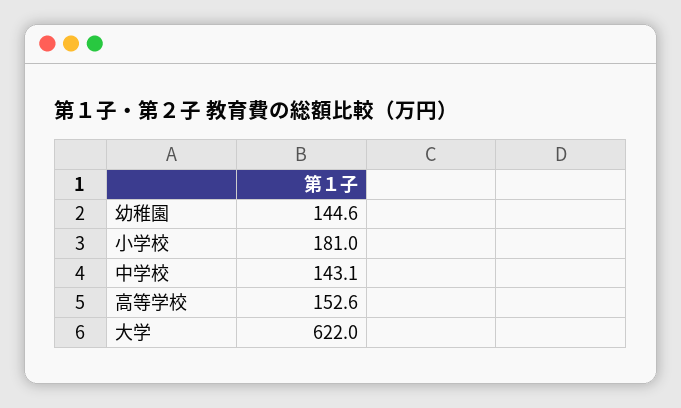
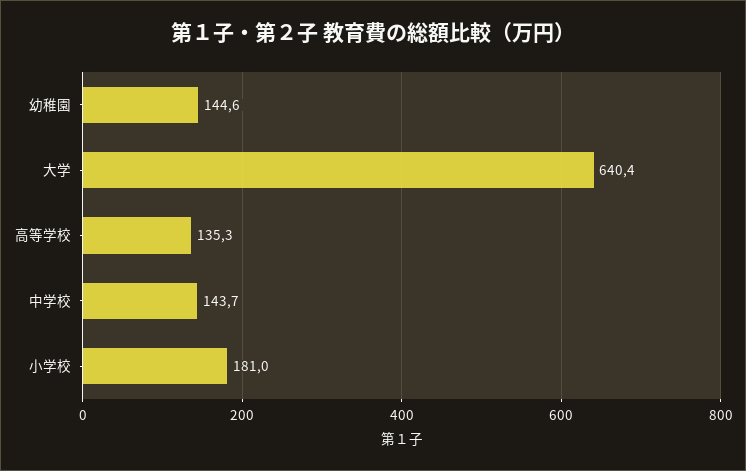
中学校: 143.1 -> 143.7
高等学校: 152.6 -> 135.3
大学: 622 -> 640.4

